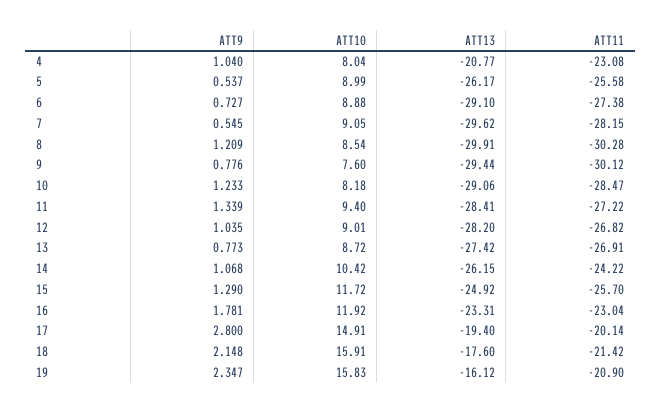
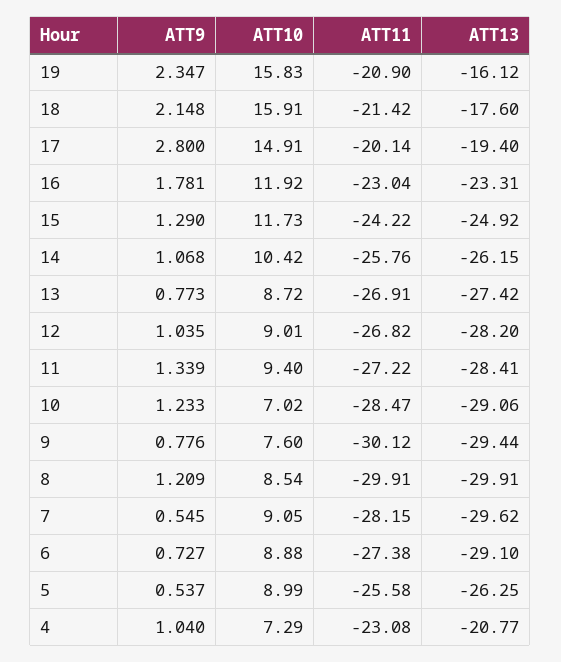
ATT10, 4: 8.04 -> 7.29
ATT13, 5: -26.17 -> -26.25
ATT11, 8: -30.28 -> -29.91
ATT10, 10: 8.18 -> 7.02
ATT11, 14: -24.22 -> -25.76
ATT10, 15: 11.72 -> 11.73
ATT11, 15: -25.7 -> -24.22

